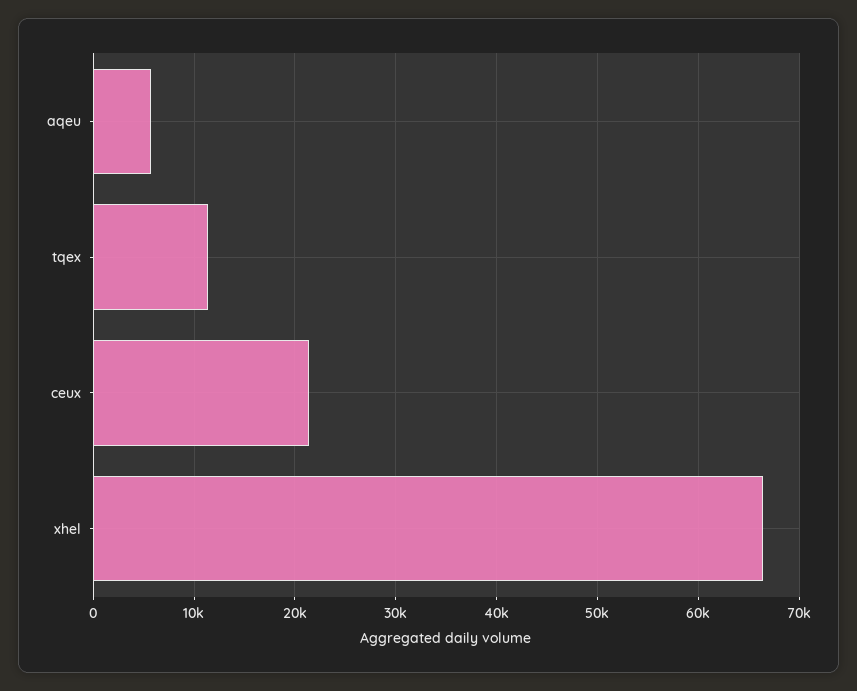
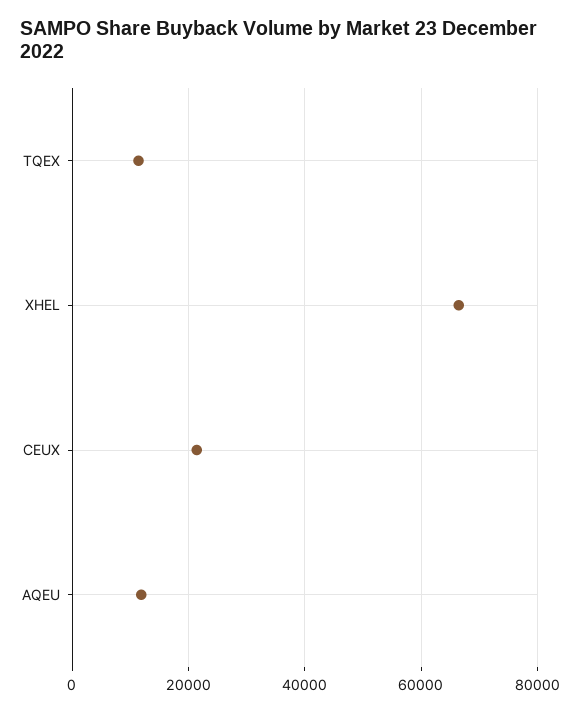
aqeu: 6000 -> 12000

